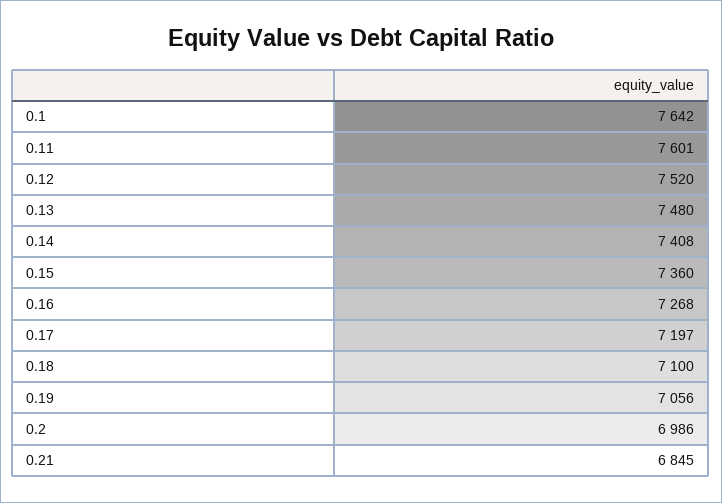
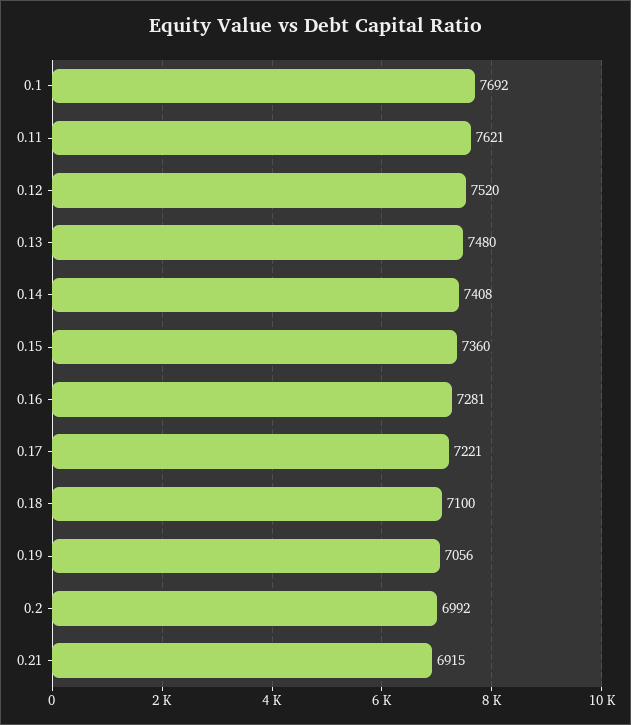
0.1: 7642 -> 7692
0.11: 7601 -> 7621
0.16: 7268 -> 7281
0.17: 7197 -> 7221
0.2: 6986 -> 6992
0.21: 6845 -> 6915

